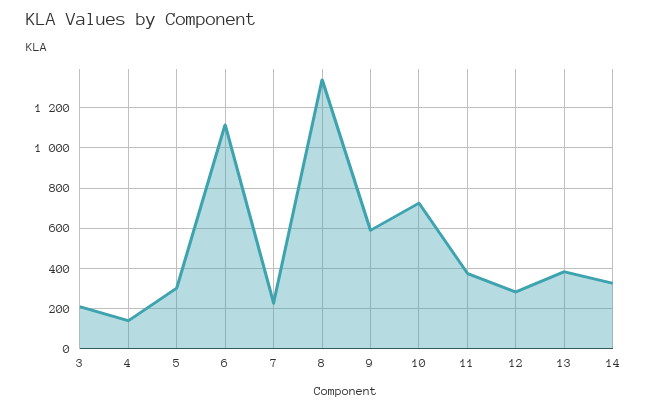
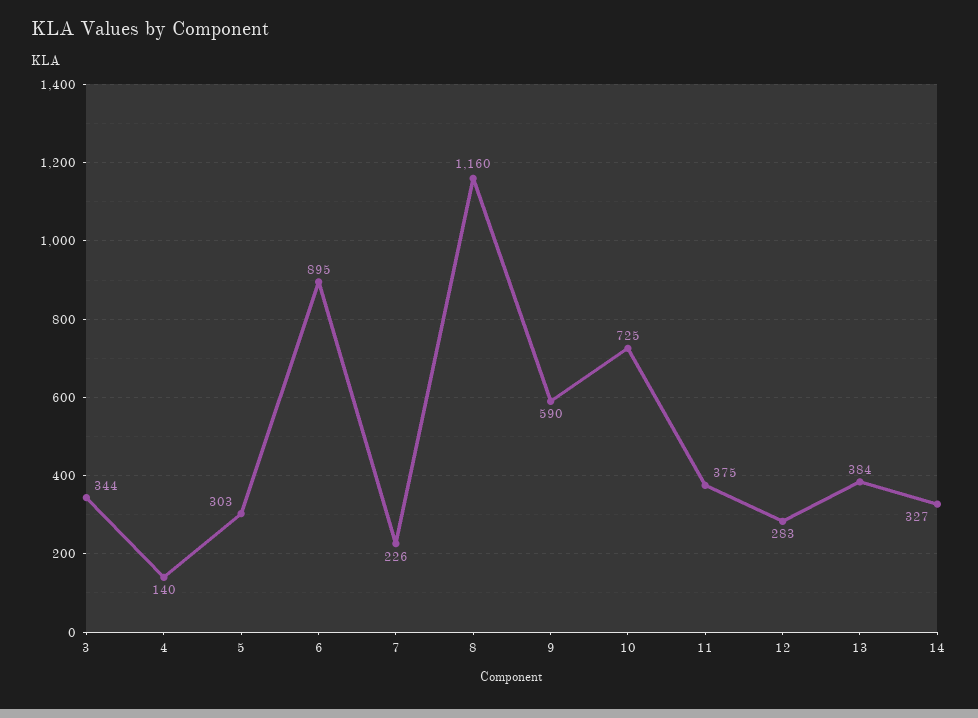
3: 200 -> 344
6: 1100 -> 895
8: 1350 -> 1160

